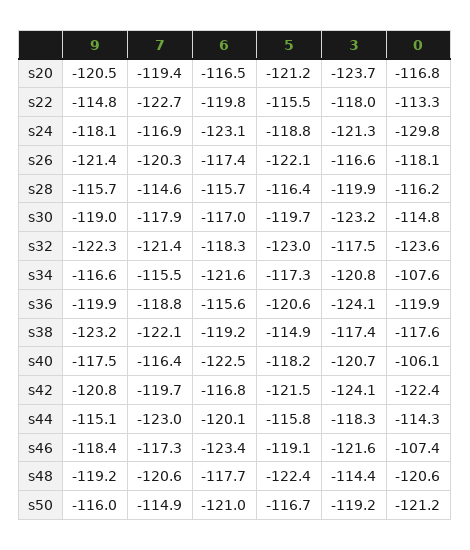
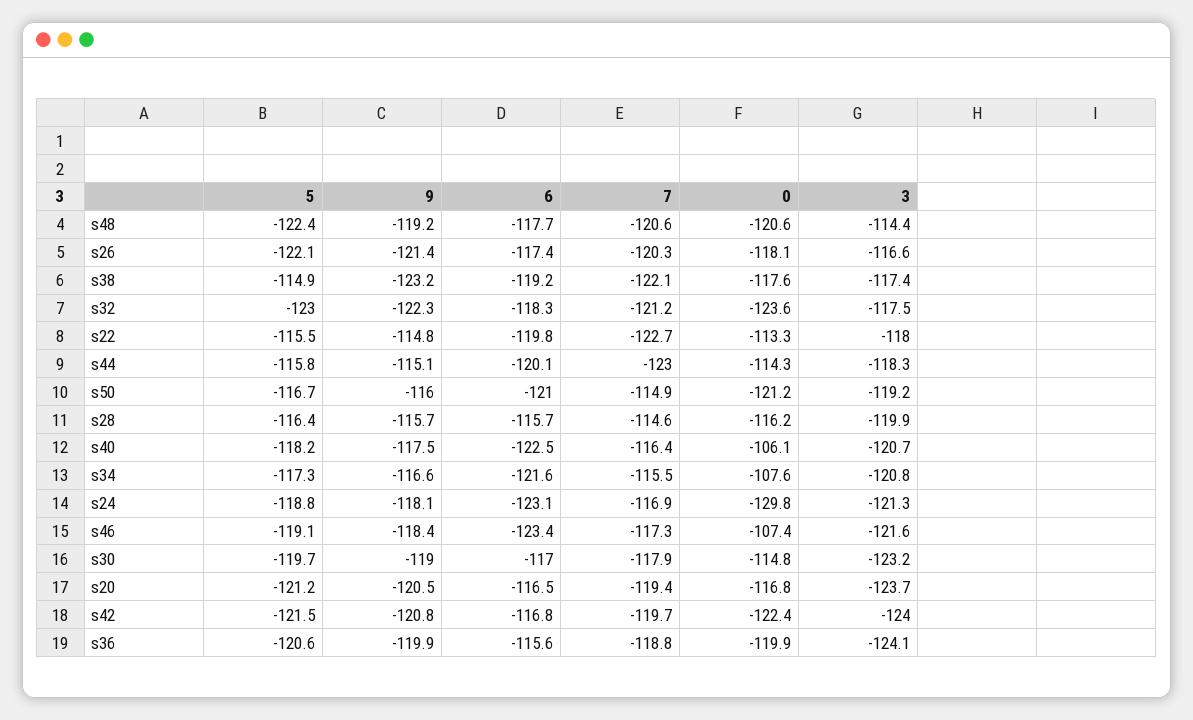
7, s32: -121.4 -> -121.2
3, s42: -124.1 -> -124

